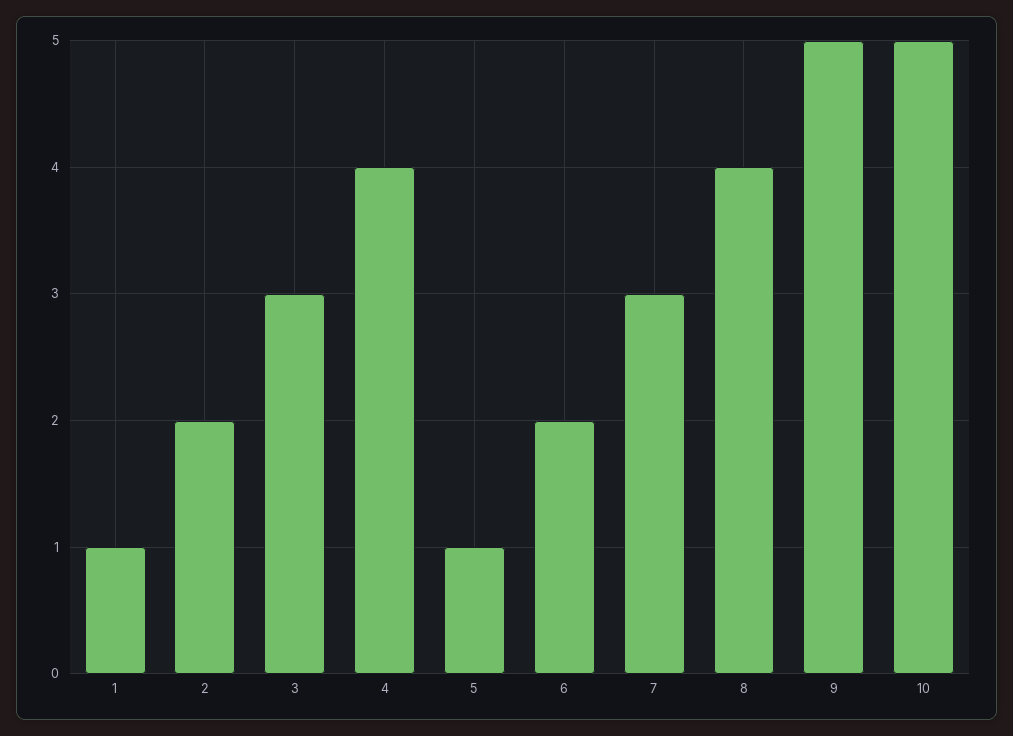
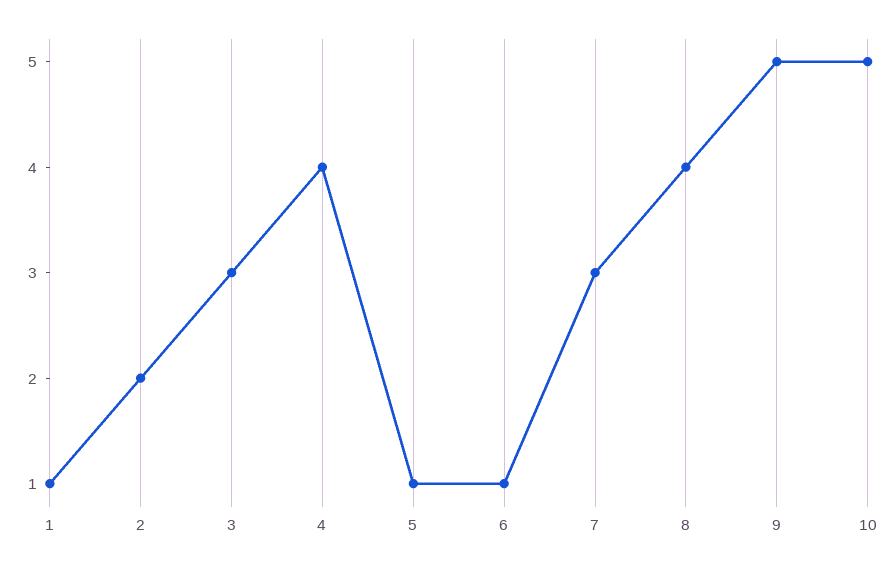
6: 2 -> 1

